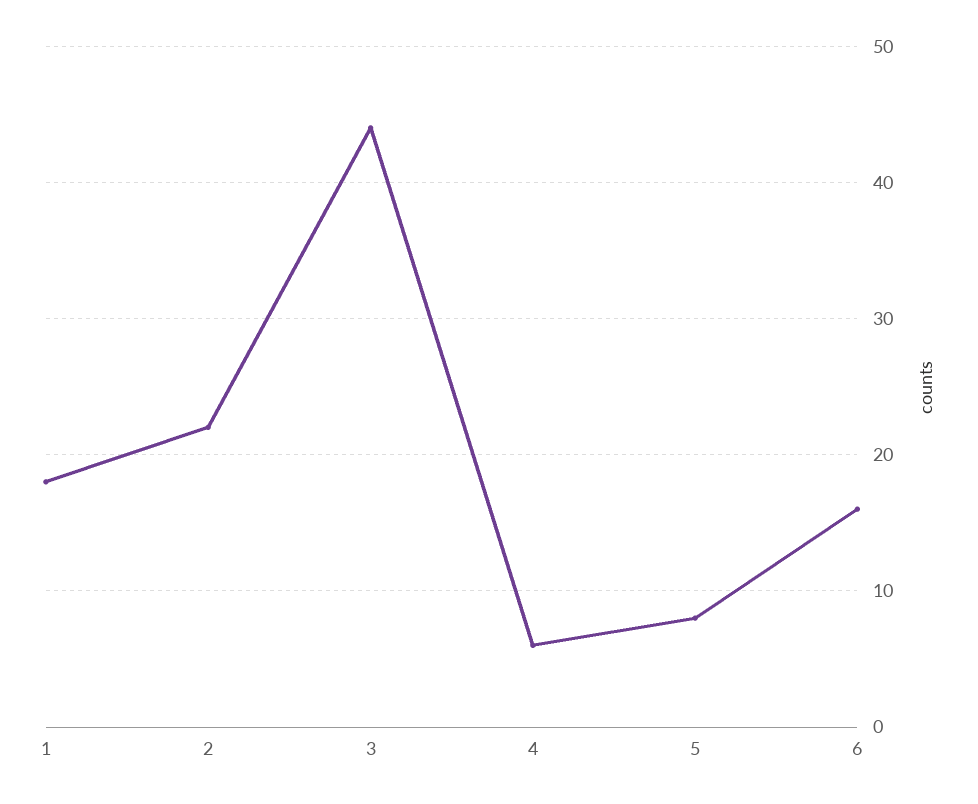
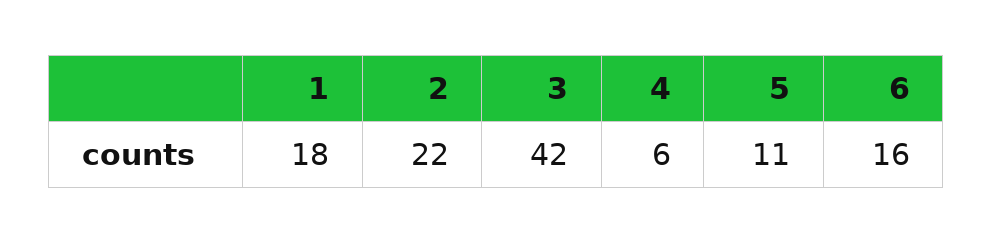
3: 44 -> 42
5: 8 -> 11

